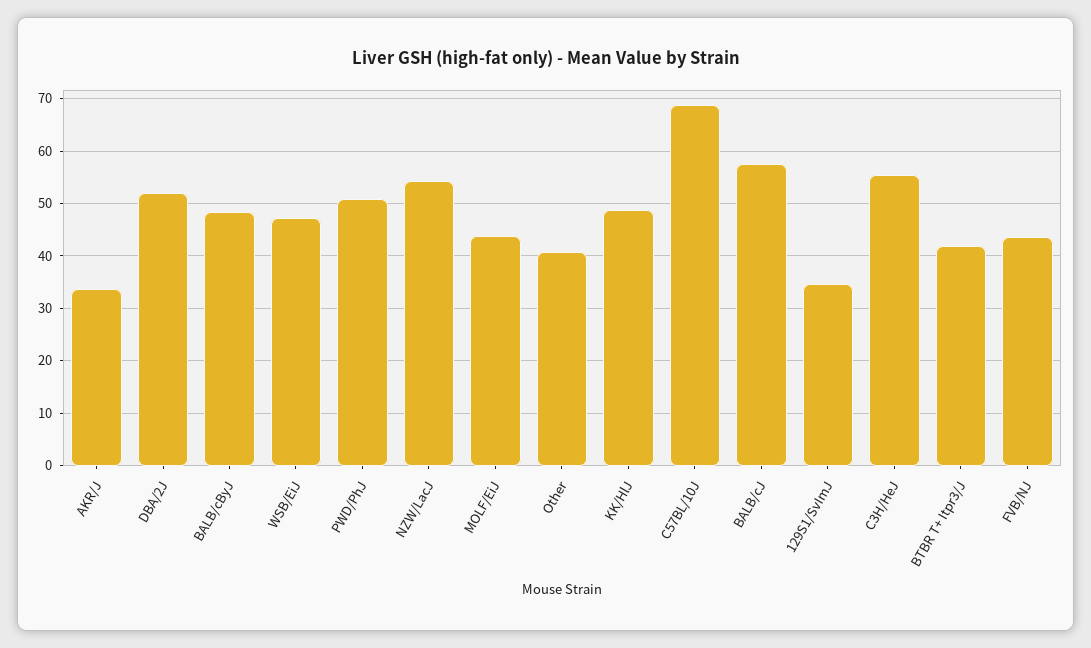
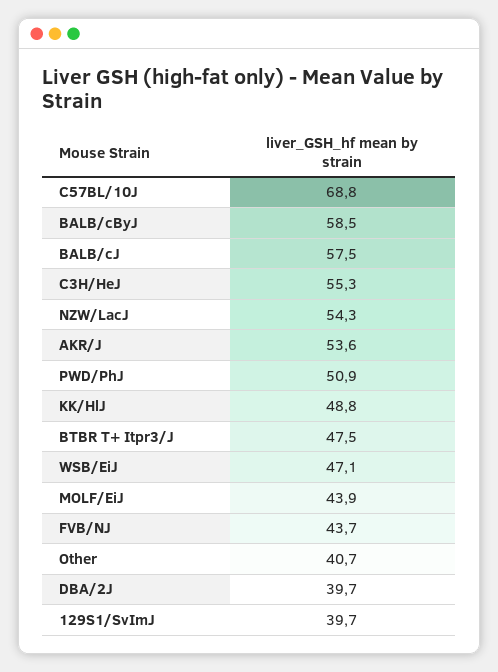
AKR/J: 34 -> 53.6
DBA/2J: 52 -> 39.7
BALB/cByJ: 48 -> 58.5
129S1/SvImJ: 34 -> 39.7
BTBR T+ Itpr3/J: 42 -> 47.5

